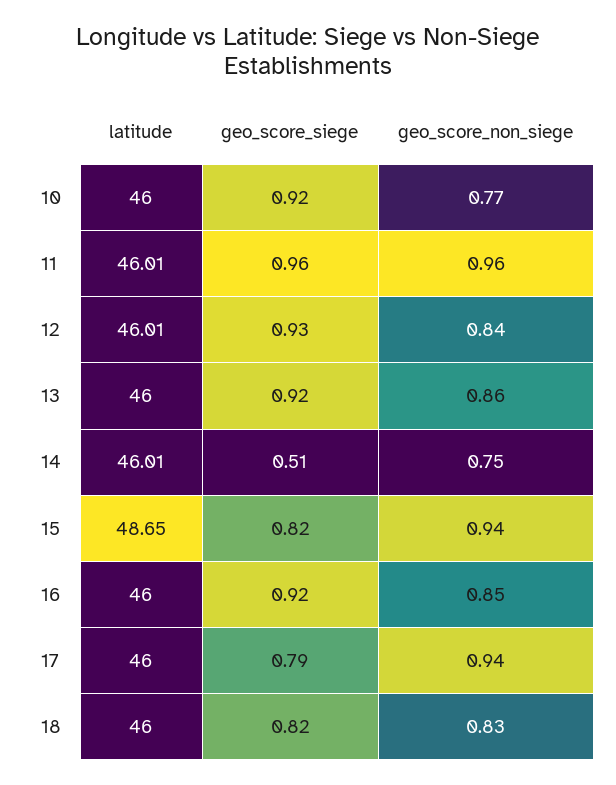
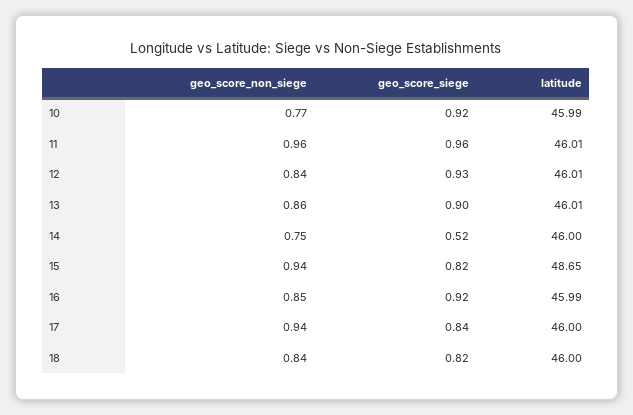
latitude, 10: 46 -> 45.99
latitude, 13: 46 -> 46.01
geo_score_siege, 13: 0.92 -> 0.9
latitude, 14: 46.01 -> 46
geo_score_siege, 14: 0.51 -> 0.52
latitude, 16: 46 -> 45.99
geo_score_siege, 17: 0.79 -> 0.84
geo_score_non_siege, 18: 0.83 -> 0.84

